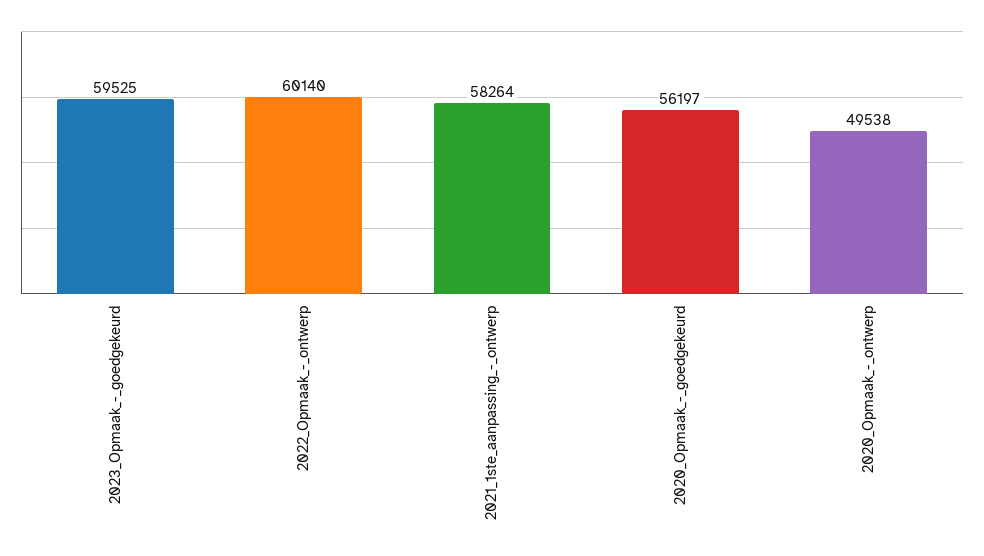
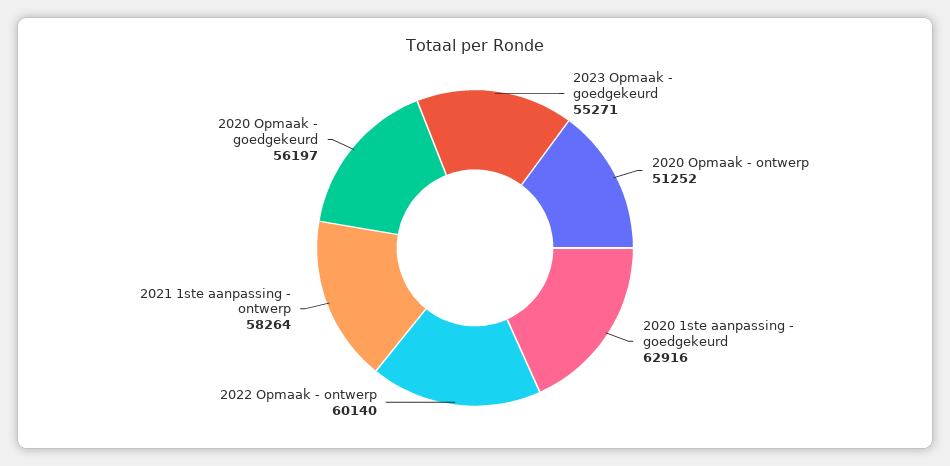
2023_Opmaak_-_goedgekeurd: 59525 -> 55271
2020_Opmaak_-_ontwerp: 49538 -> 51252
2020 1ste aanpassing - goedgekeurd: none -> 62916

